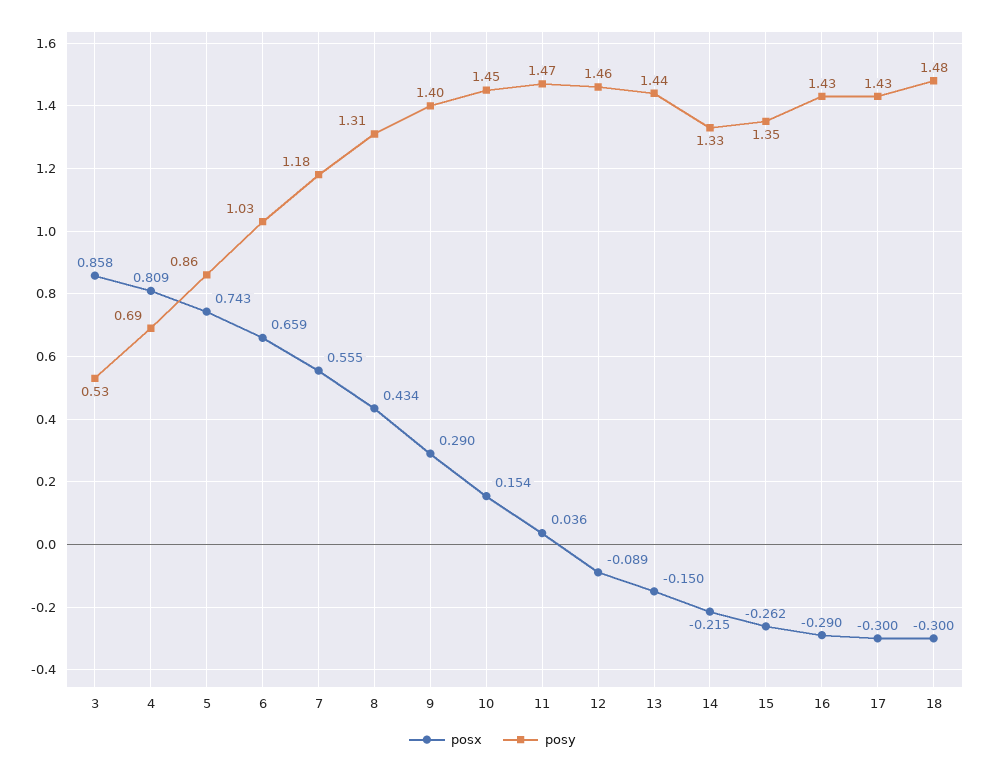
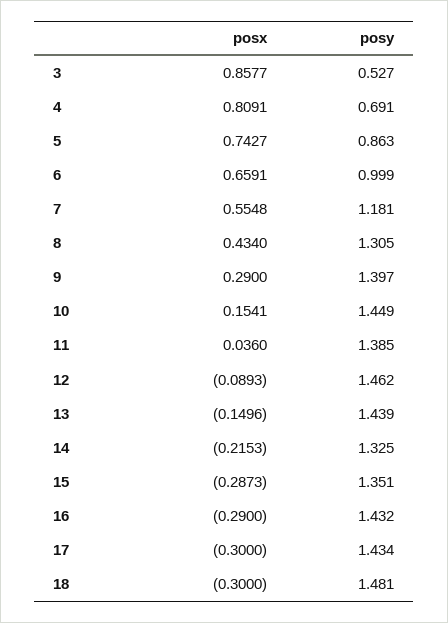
posy, 6: 1.03 -> 0.999
posy, 11: 1.47 -> 1.385
posx, 15: -0.262 -> -0.2873

